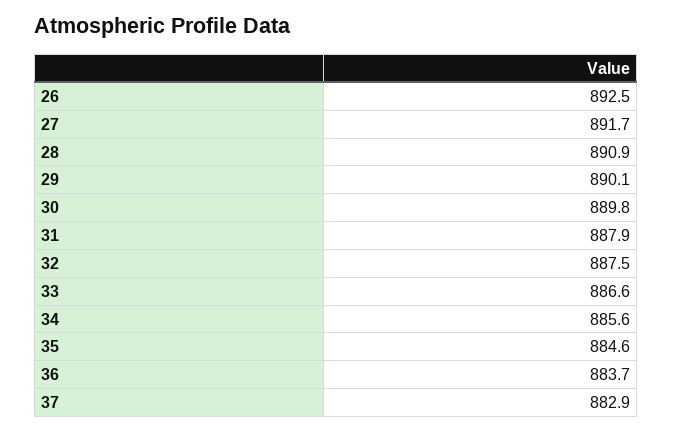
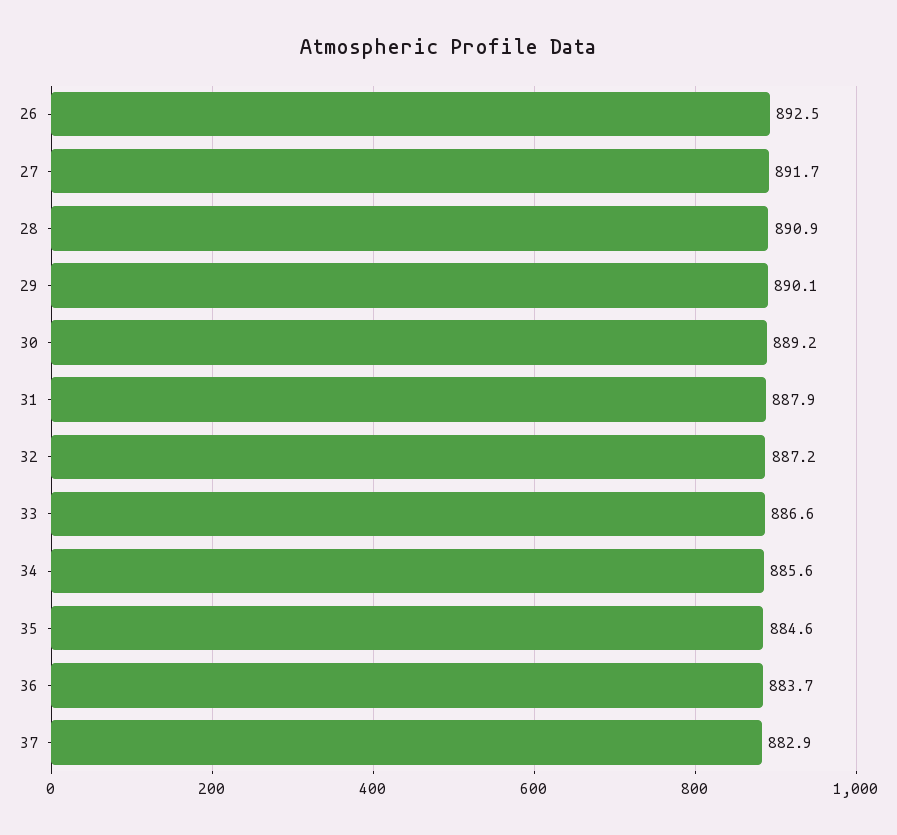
30: 889.8 -> 889.2
32: 887.5 -> 887.2

